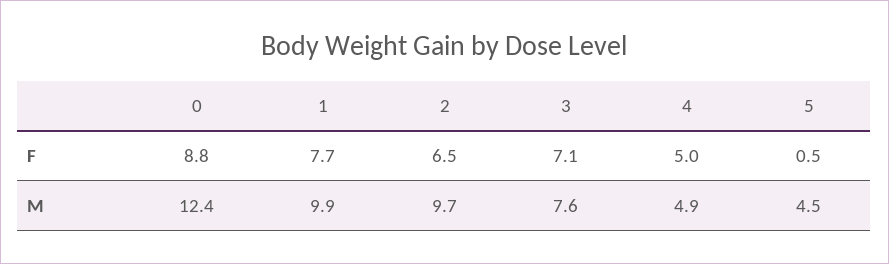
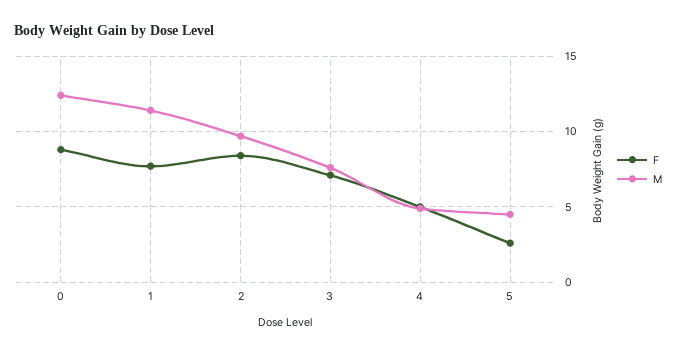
F, 2: 6.5 -> 8.5
F, 5: 0.5 -> 2.5
M, 1: 9.9 -> 11.5

